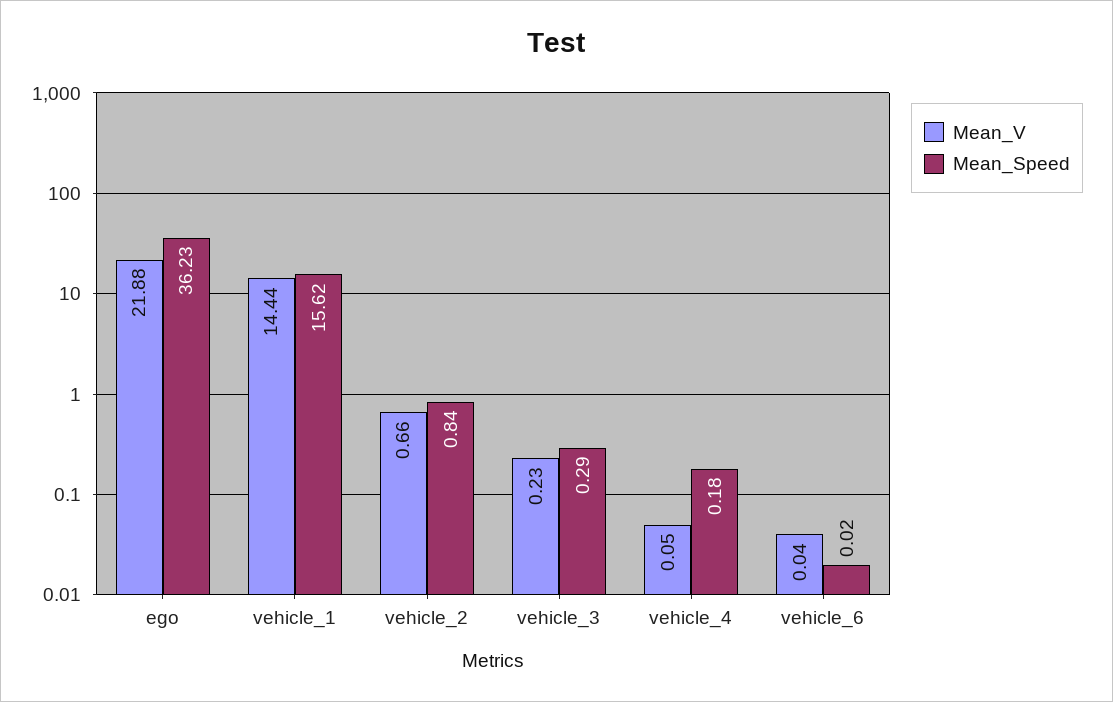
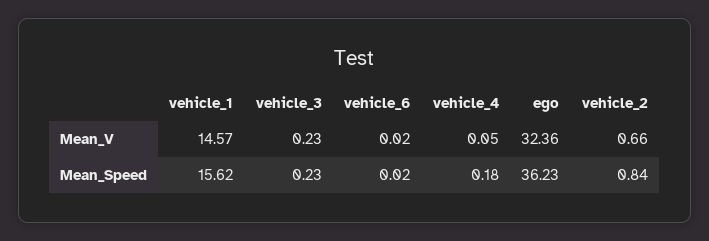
Mean_V, ego: 21.88 -> 32.36
Mean_V, vehicle_1: 14.44 -> 14.57
Mean_Speed, vehicle_3: 0.29 -> 0.23
Mean_V, vehicle_6: 0.04 -> 0.02

